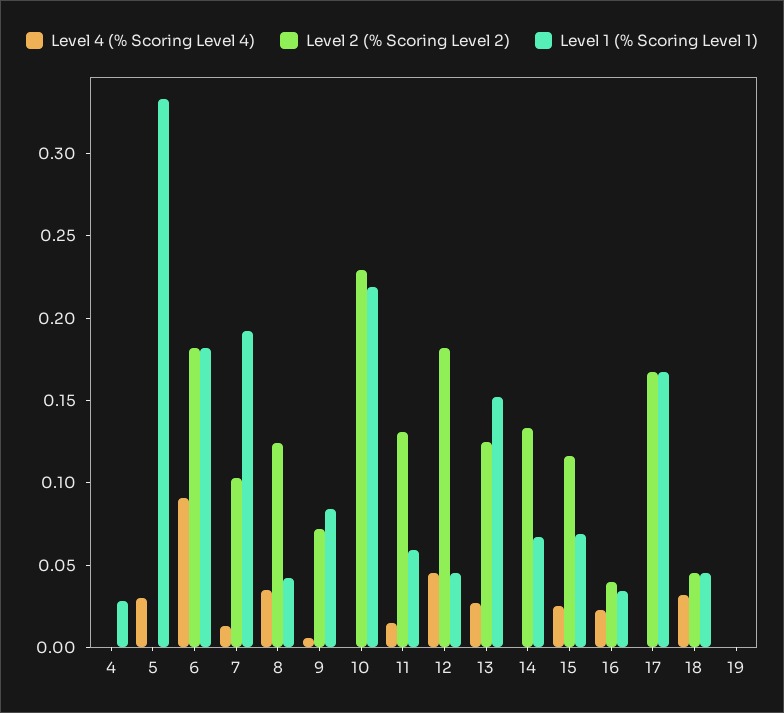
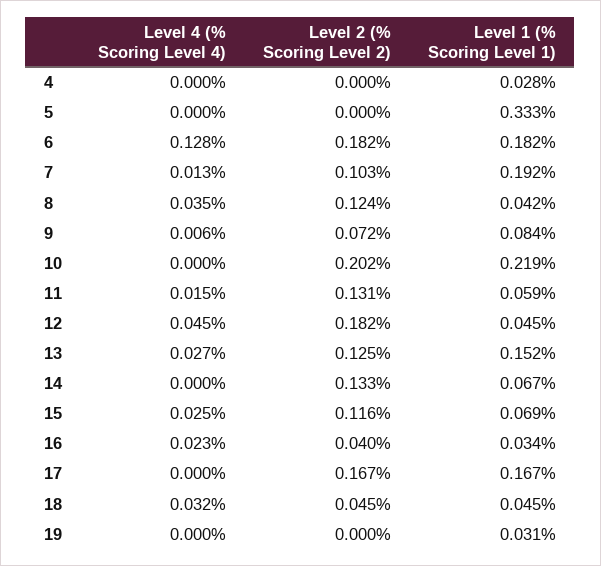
Level 4 (% Scoring Level 4), 5: 0.03 -> 0
Level 4 (% Scoring Level 4), 6: 0.09 -> 0.128
Level 2 (% Scoring Level 2), 10: 0.23 -> 0.202
Level 1 (% Scoring Level 1), 19: 0 -> 0.031

